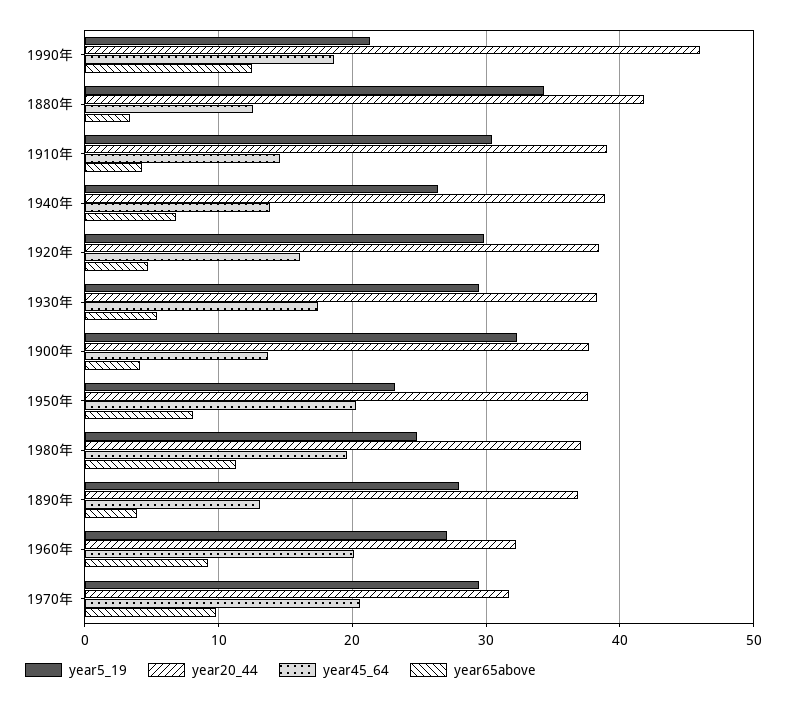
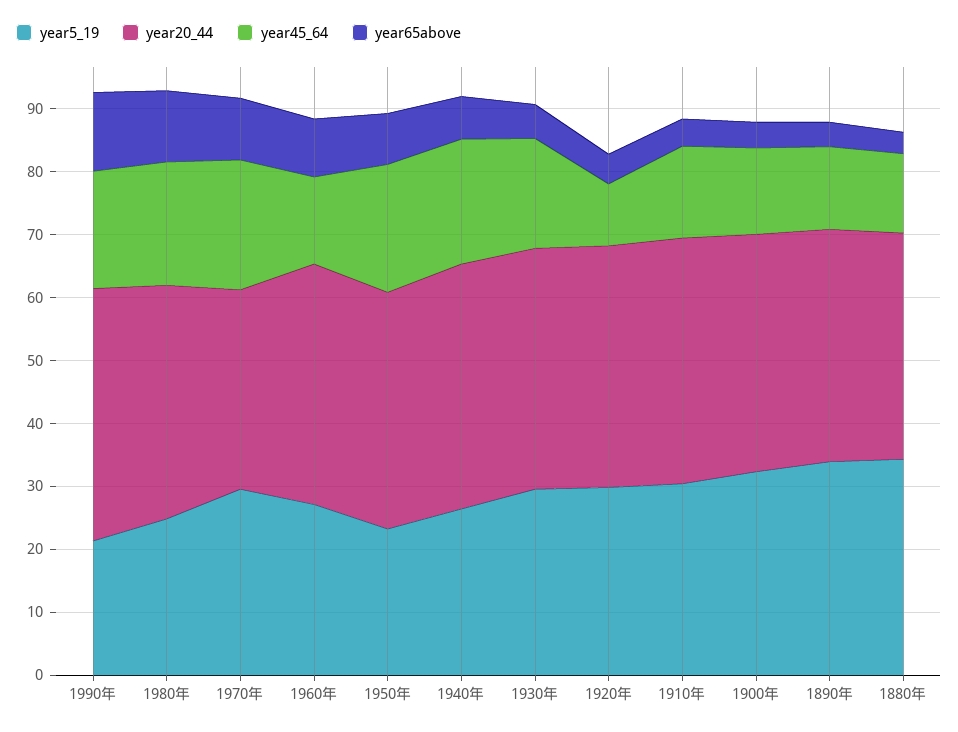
year20_44, 1990年: 46 -> 40
year20_44, 1880年: 42 -> 36
year45_64, 1940年: 14 -> 20
year45_64, 1920年: 16 -> 10
year5_19, 1890年: 28 -> 34
year20_44, 1960年: 32 -> 38
year45_64, 1960年: 20 -> 14

